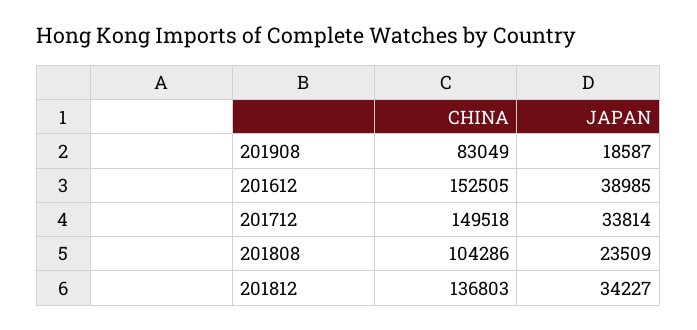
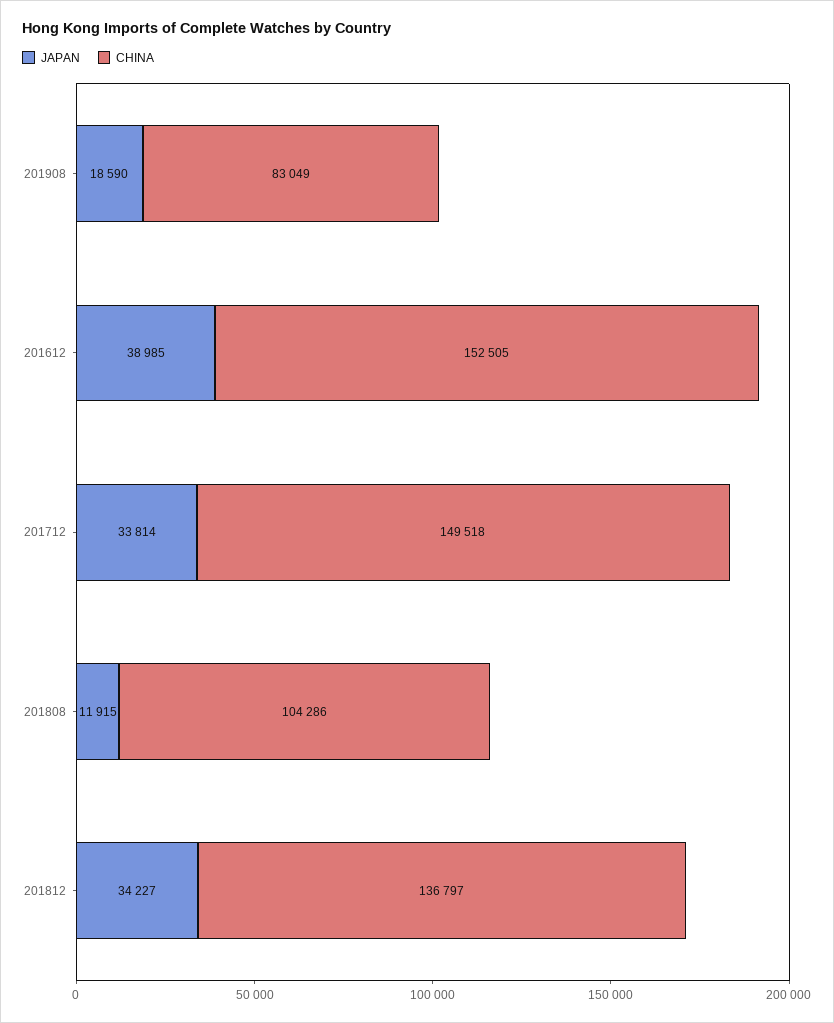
JAPAN, 201908: 18587 -> 18590
JAPAN, 201808: 23509 -> 11915
CHINA, 201812: 136803 -> 136797

